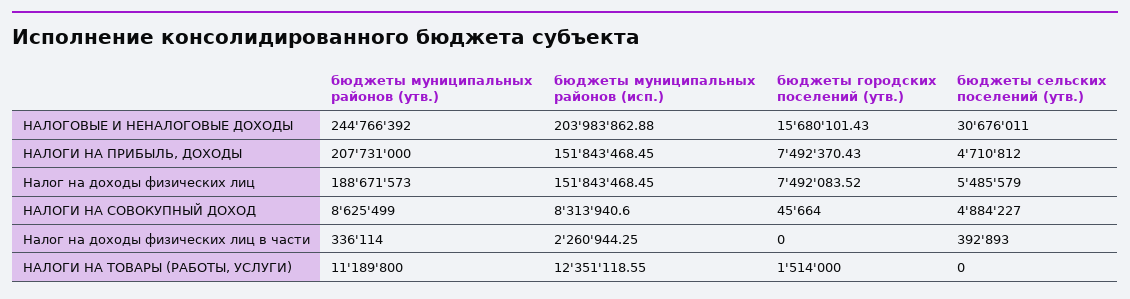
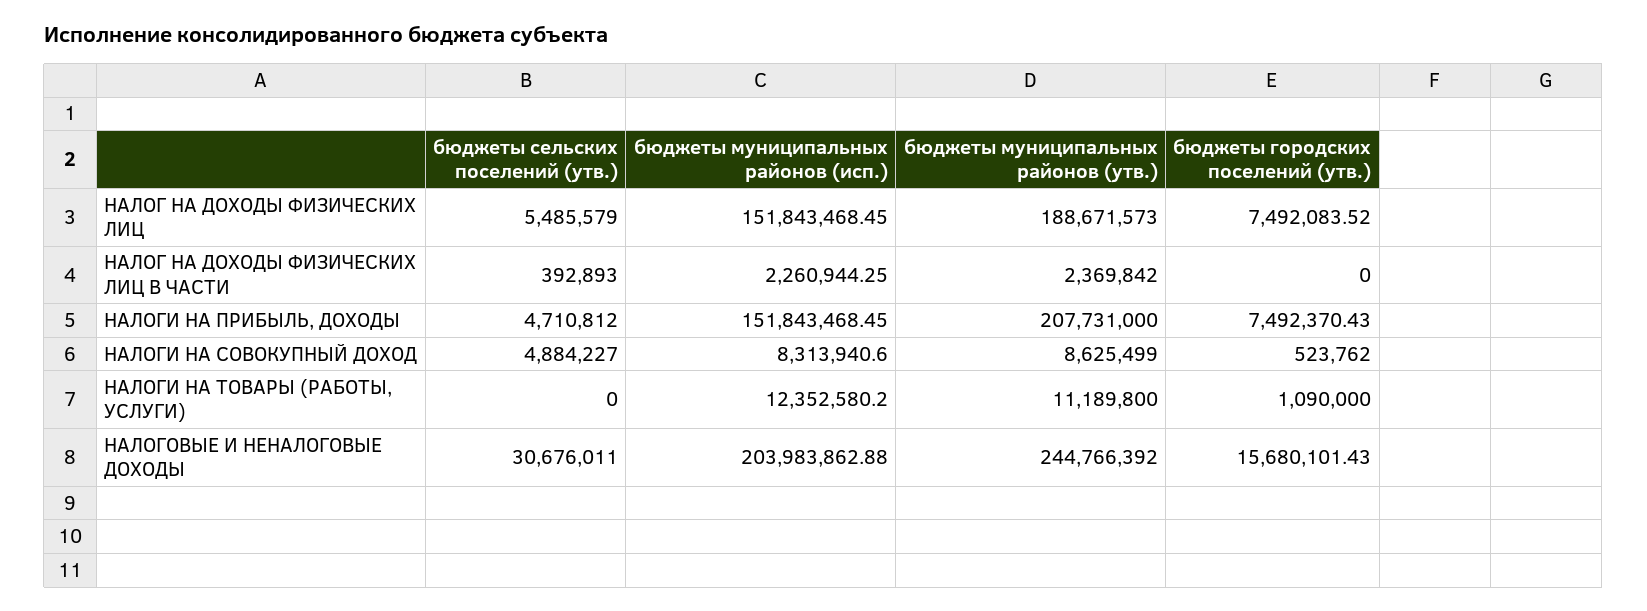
бюджеты городских поселений (утв.), НАЛОГИ НА СОВОКУПНЫЙ ДОХОД: 45664 -> 523762
бюджеты муниципальных районов (утв.), Налог на доходы физических лиц в части: 336114 -> 2369842
бюджеты муниципальных районов (исп.), НАЛОГИ НА ТОВАРЫ (РАБОТЫ, УСЛУГИ): 12351118.55 -> 12352580.2
бюджеты городских поселений (утв.), НАЛОГИ НА ТОВАРЫ (РАБОТЫ, УСЛУГИ): 1514000 -> 1090000

